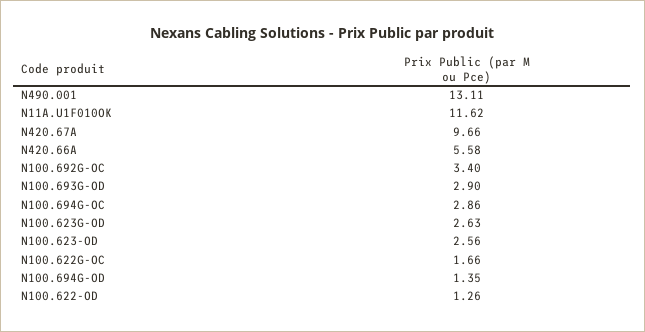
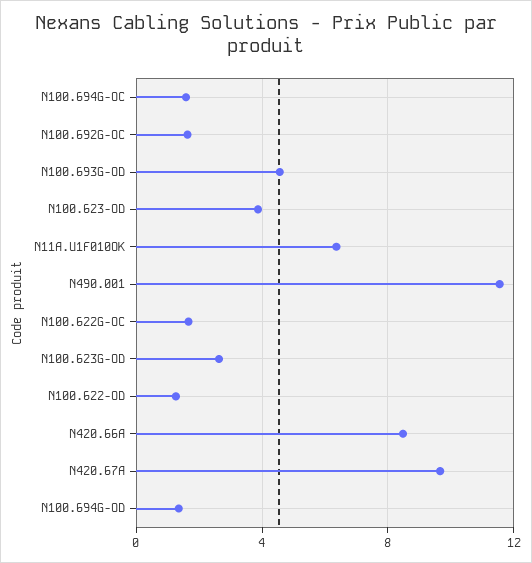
N490.001: 13.11 -> 11.5
N11A.U1F010OK: 11.62 -> 6.5
N420.66A: 5.58 -> 8.5
N100.692G-OC: 3.4 -> 1.5
N100.693G-OD: 2.9 -> 4.5
N100.694G-OC: 2.86 -> 1.5
N100.623-OD: 2.56 -> 4

